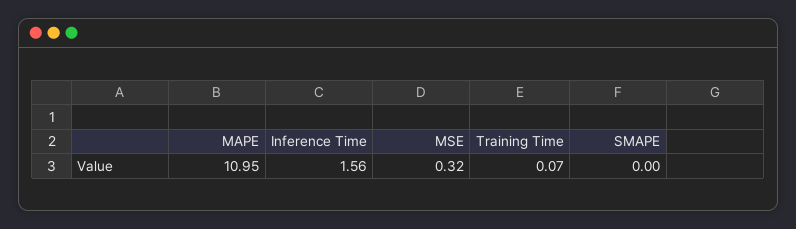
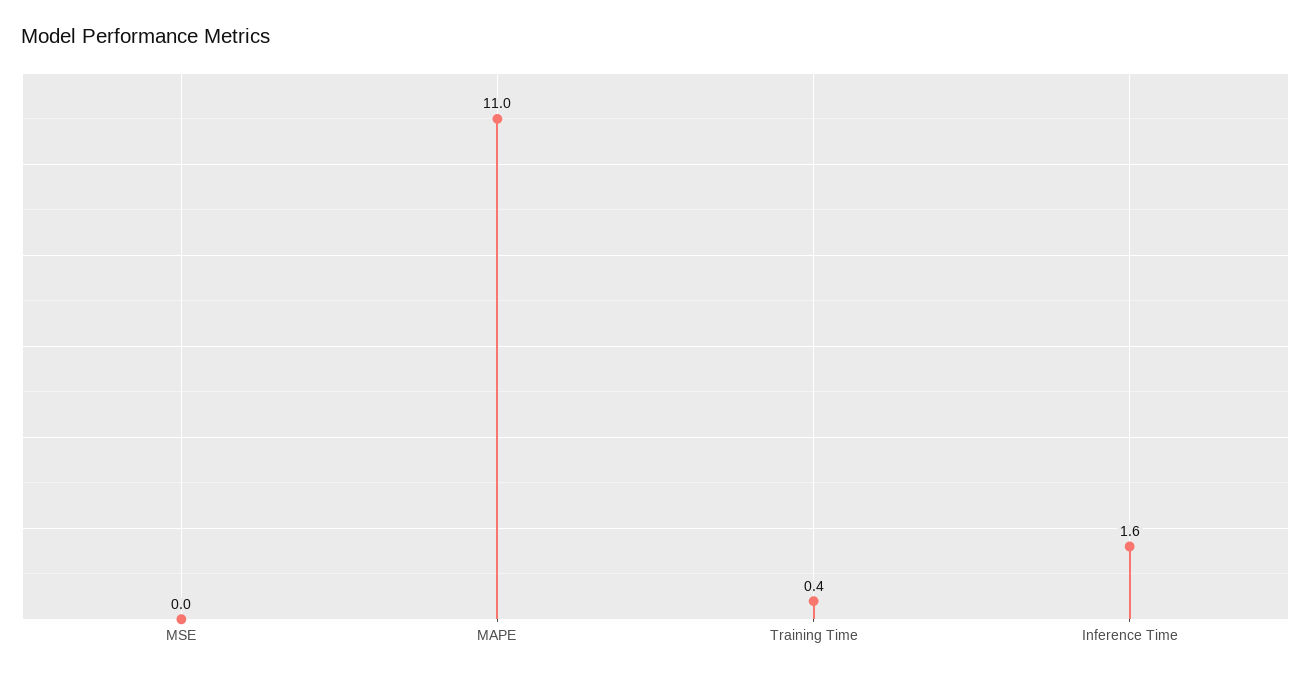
MSE: 0.32 -> 0
Training Time: 0.07 -> 0.4
SMAPE: 0 -> none

